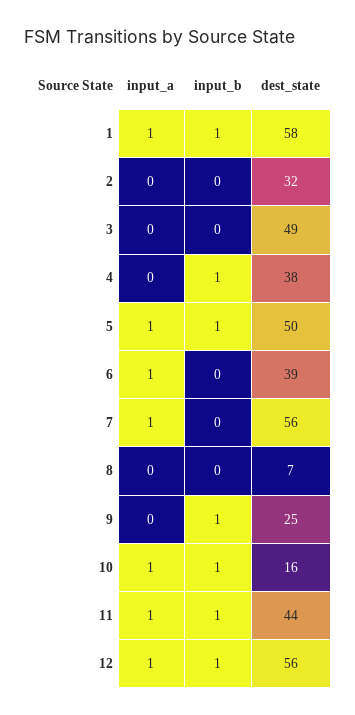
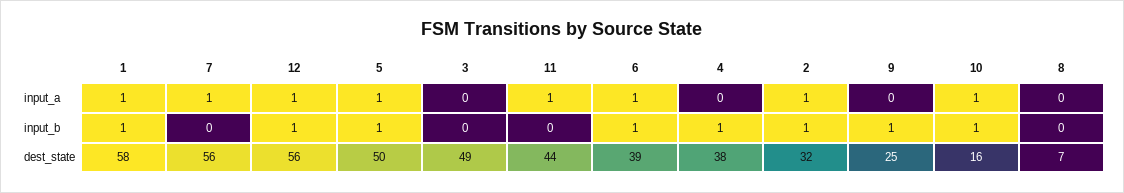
input_a, 2: 0 -> 1
input_b, 2: 0 -> 1
input_b, 6: 0 -> 1
input_b, 11: 1 -> 0

